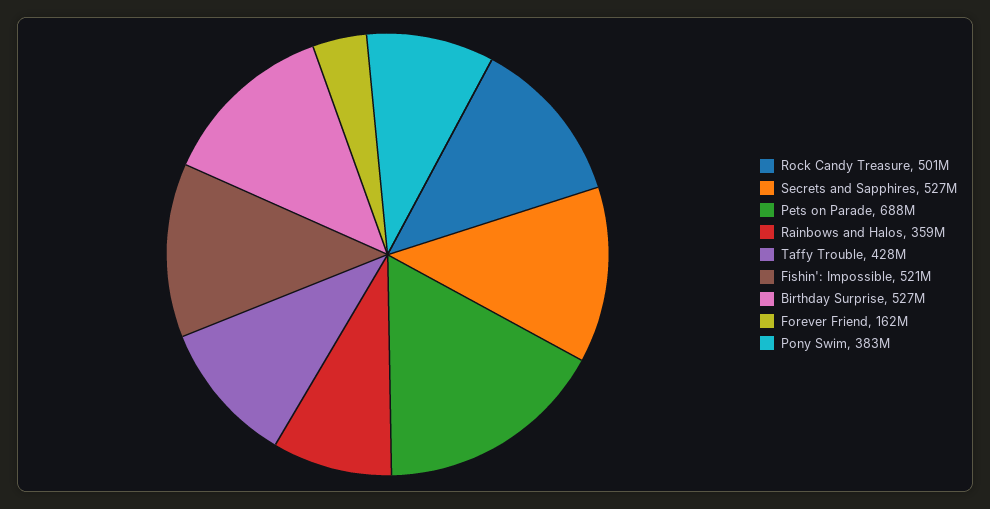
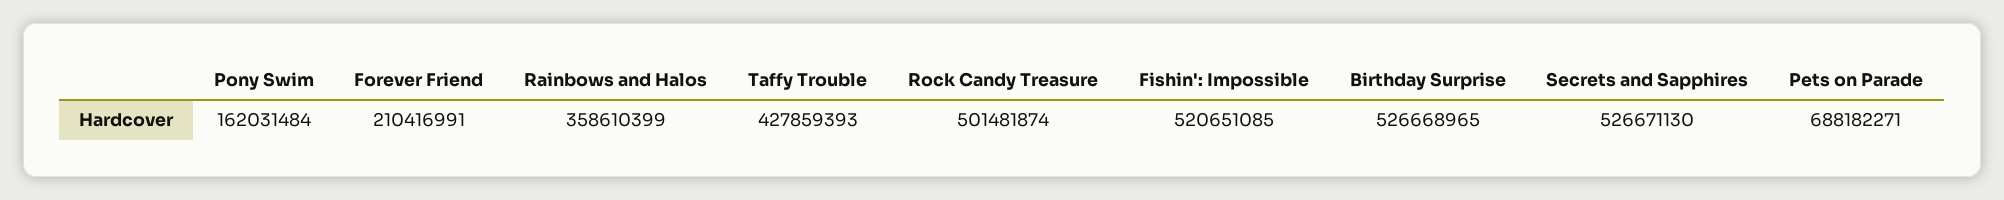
Forever Friend: 162000000 -> 210416991
Pony Swim: 383000000 -> 162031484

